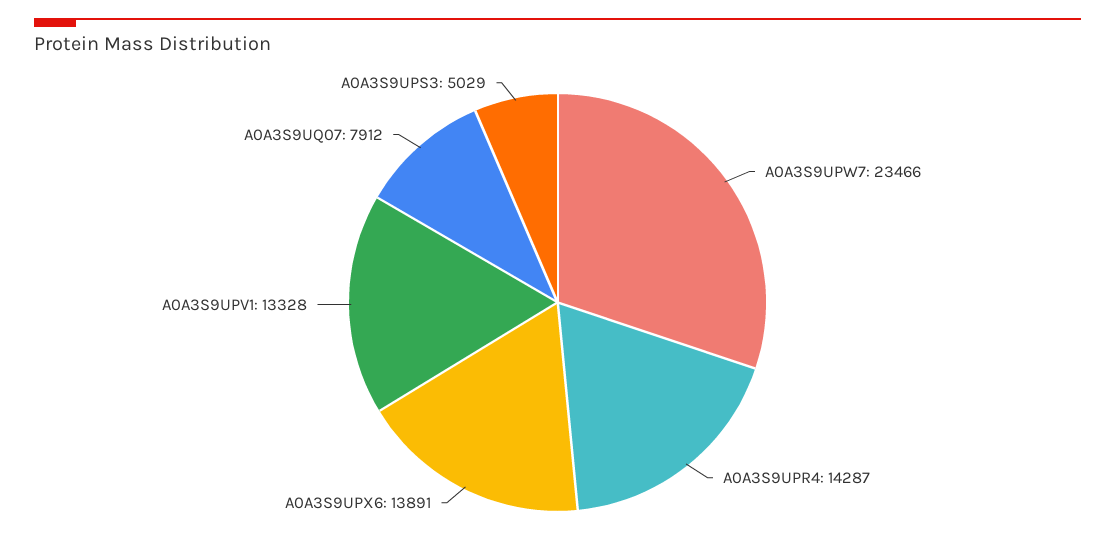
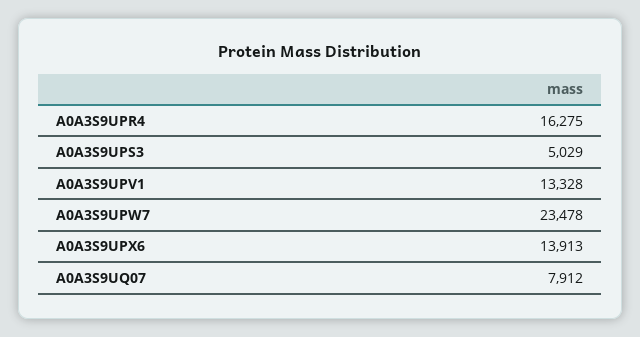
A0A3S9UPW7: 23466 -> 23478
A0A3S9UPR4: 14287 -> 16275
A0A3S9UPX6: 13891 -> 13913

